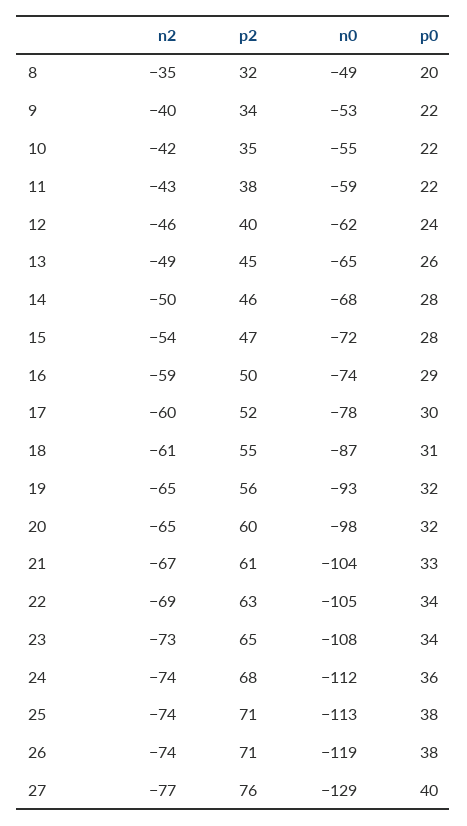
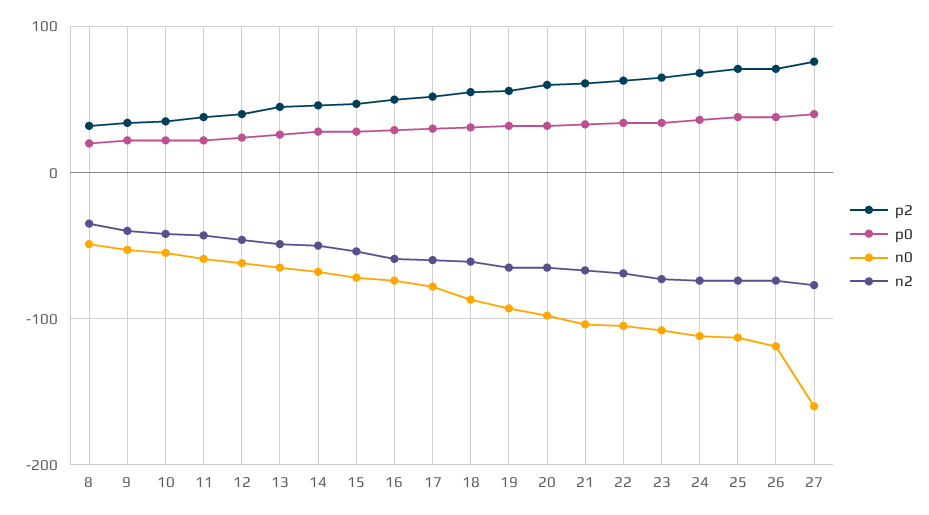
n0, 27: -129 -> -160

